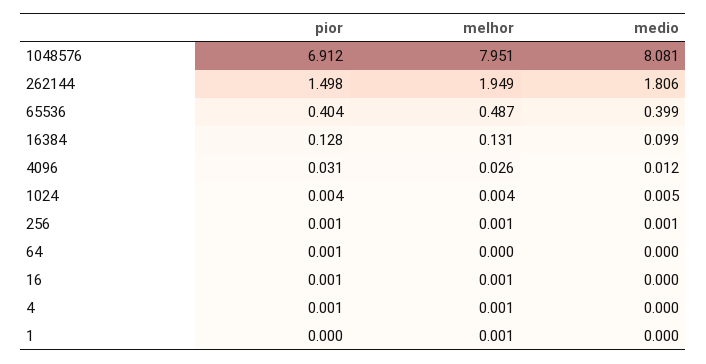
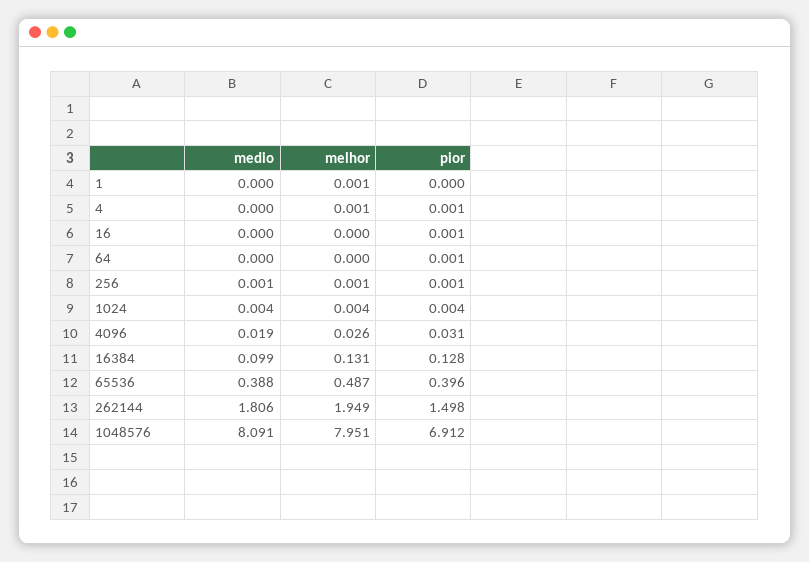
medio, 1048576: 8.081 -> 8.091
pior, 65536: 0.404 -> 0.396
medio, 65536: 0.399 -> 0.388
medio, 4096: 0.012 -> 0.019
medio, 1024: 0.005 -> 0.004
melhor, 16: 0.001 -> 0

